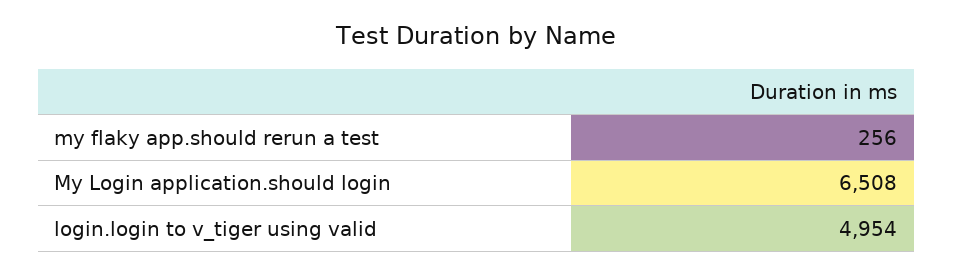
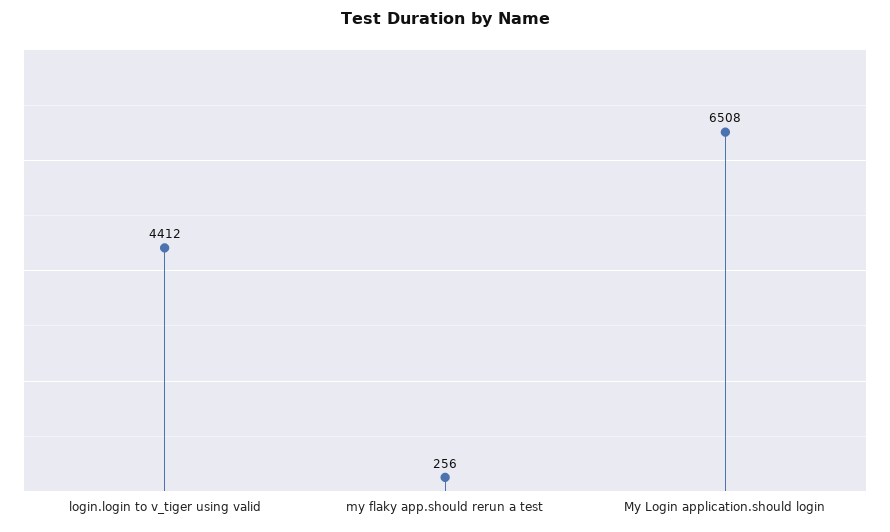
login.login to v_tiger using valid: 4954 -> 4412

